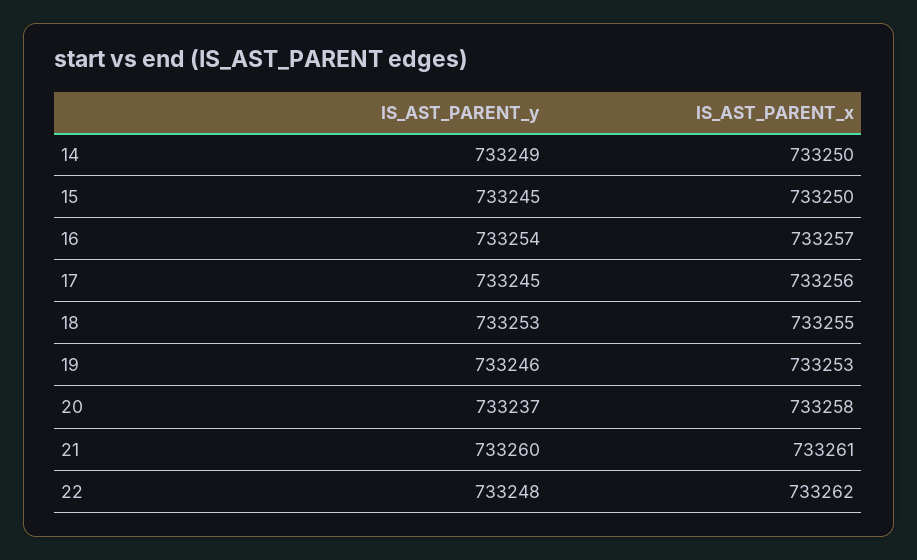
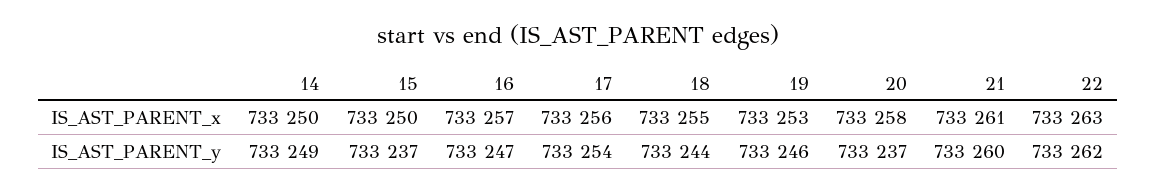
IS_AST_PARENT_y, 15: 733245 -> 733237
IS_AST_PARENT_y, 16: 733254 -> 733247
IS_AST_PARENT_y, 17: 733245 -> 733254
IS_AST_PARENT_y, 18: 733253 -> 733244
IS_AST_PARENT_y, 22: 733248 -> 733262
IS_AST_PARENT_x, 22: 733262 -> 733263

